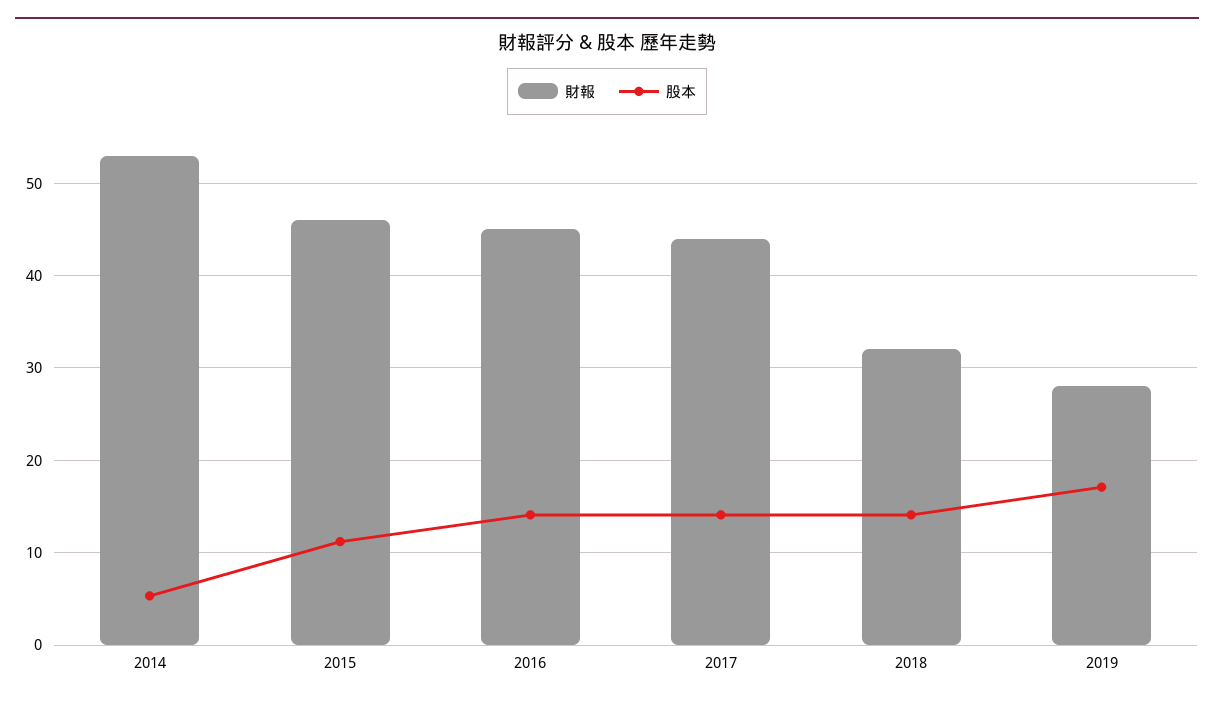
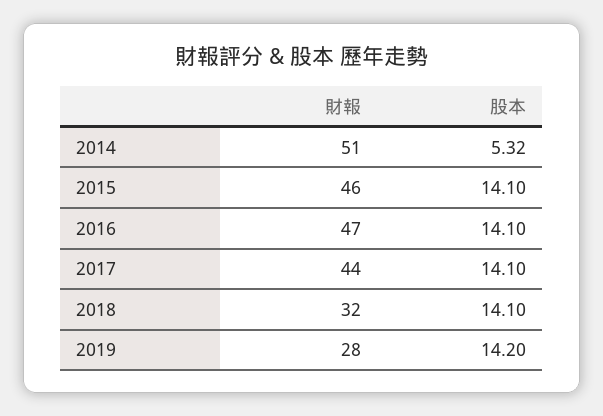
財報, 2014: 53 -> 51
股本, 2015: 11 -> 14.1
財報, 2016: 45 -> 47
股本, 2019: 17 -> 14.2

